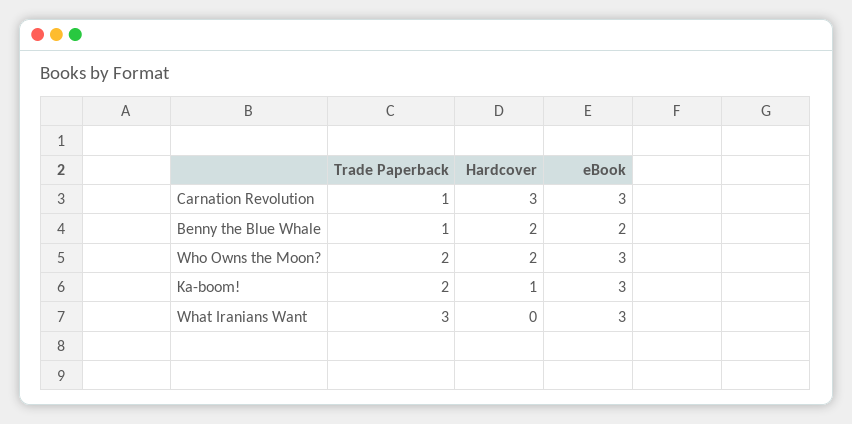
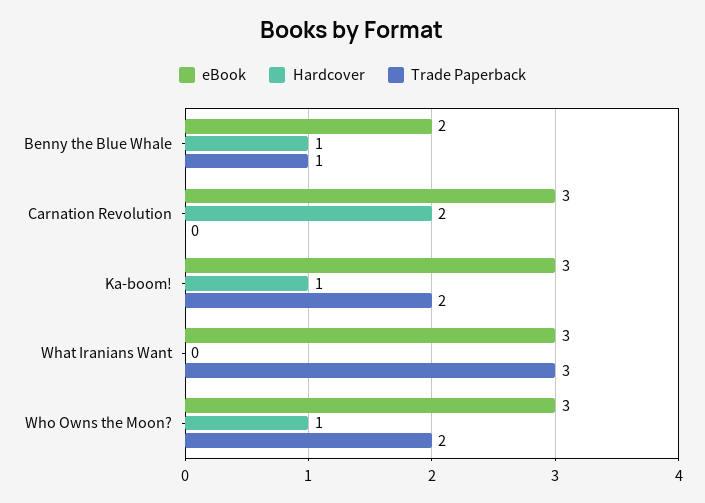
Trade Paperback, Carnation Revolution: 1 -> 0
Hardcover, Carnation Revolution: 3 -> 2
Hardcover, Benny the Blue Whale: 2 -> 1
Hardcover, Who Owns the Moon?: 2 -> 1

